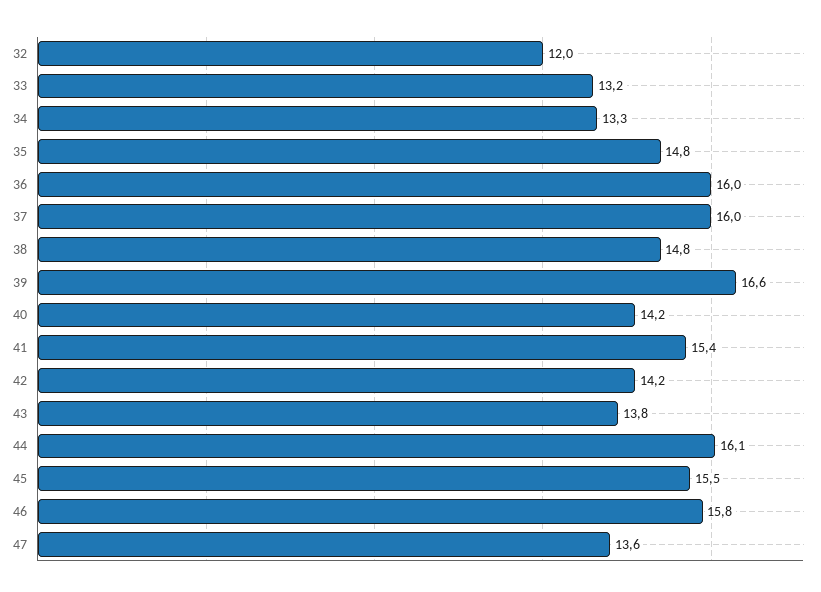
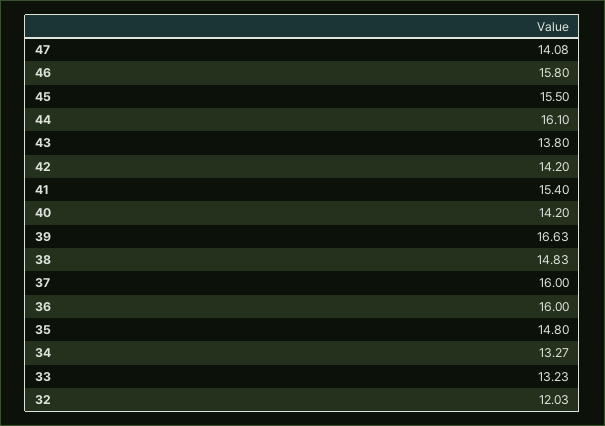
47: 13.6 -> 14.08

